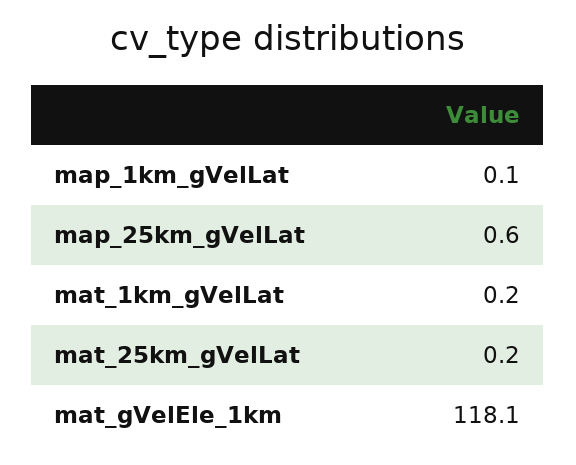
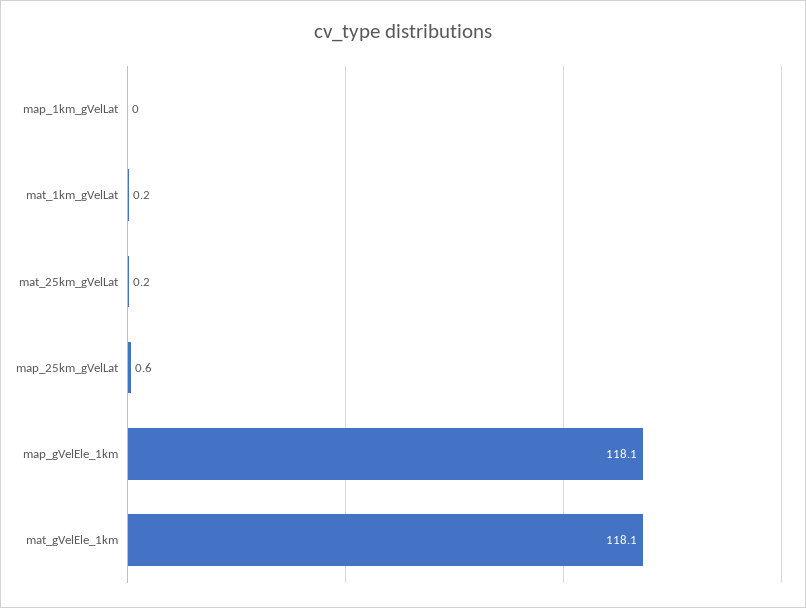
map_1km_gVelLat: 0.1 -> 0
map_gVelEle_1km: none -> 118.1

